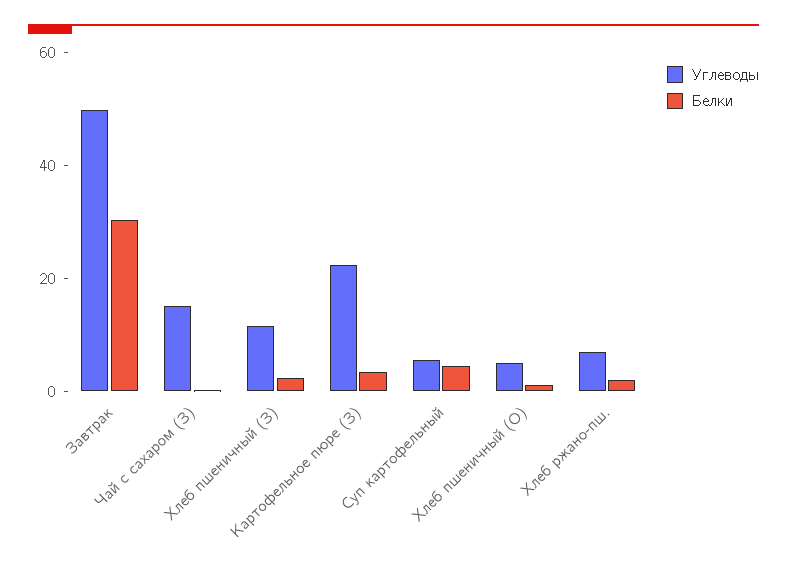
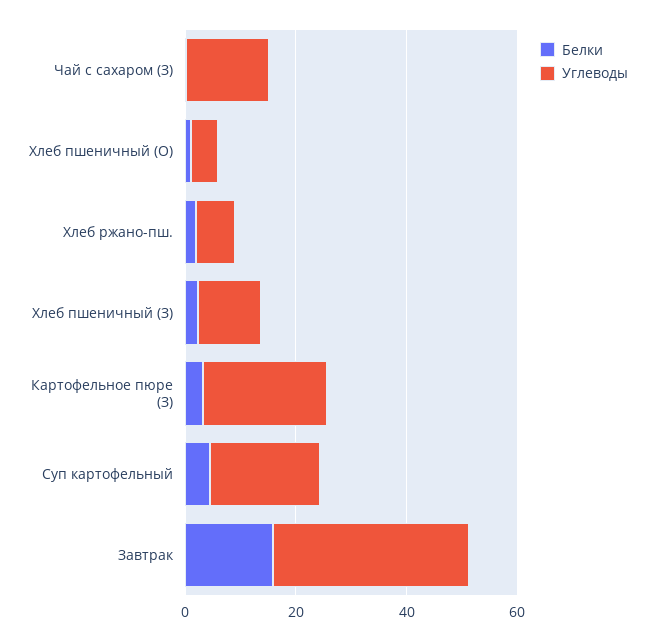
Углеводы, Завтрак: 50 -> 35
Белки, Завтрак: 30 -> 15
Углеводы, Суп картофельный: 5 -> 20

